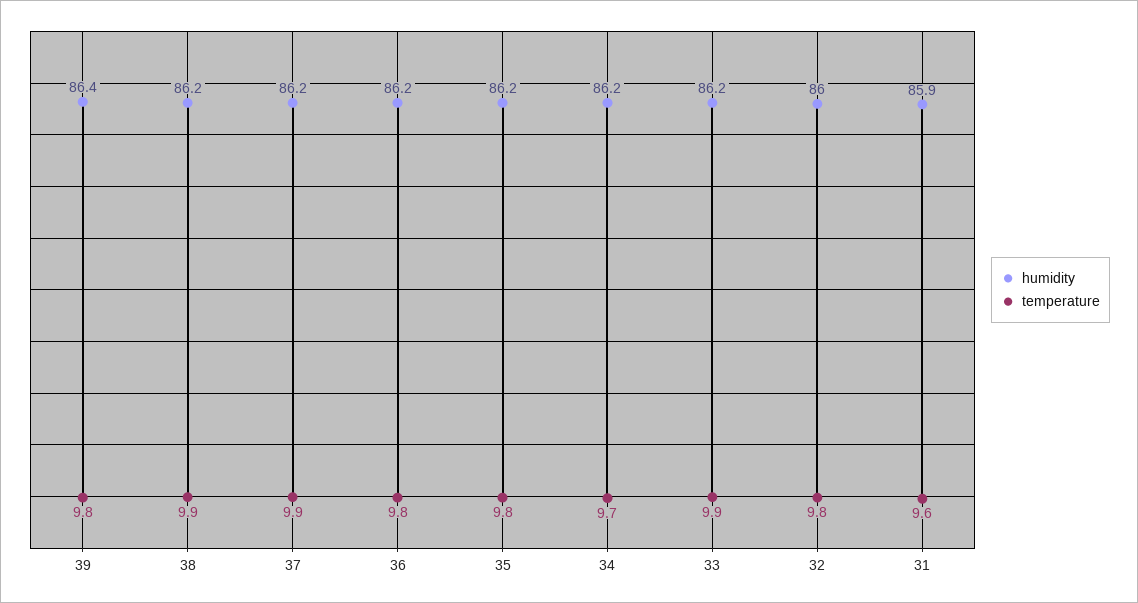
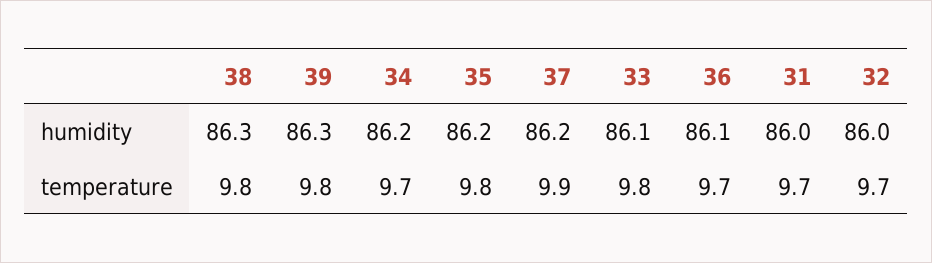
humidity, 39: 86.4 -> 86.3
humidity, 38: 86.2 -> 86.3
temperature, 38: 9.9 -> 9.8
humidity, 36: 86.2 -> 86.1
temperature, 36: 9.8 -> 9.7
humidity, 33: 86.2 -> 86.1
temperature, 33: 9.9 -> 9.8
temperature, 32: 9.8 -> 9.7
humidity, 31: 85.9 -> 86
temperature, 31: 9.6 -> 9.7

